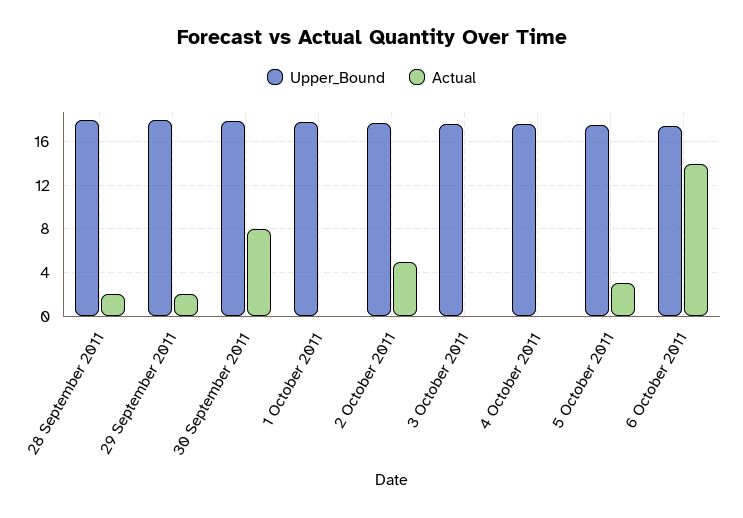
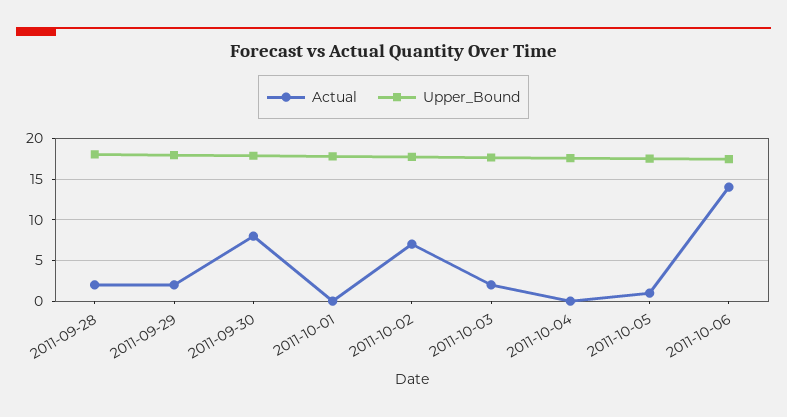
Actual, 2 October 2011: 5 -> 7
Actual, 3 October 2011: 0 -> 2
Actual, 5 October 2011: 3 -> 1

